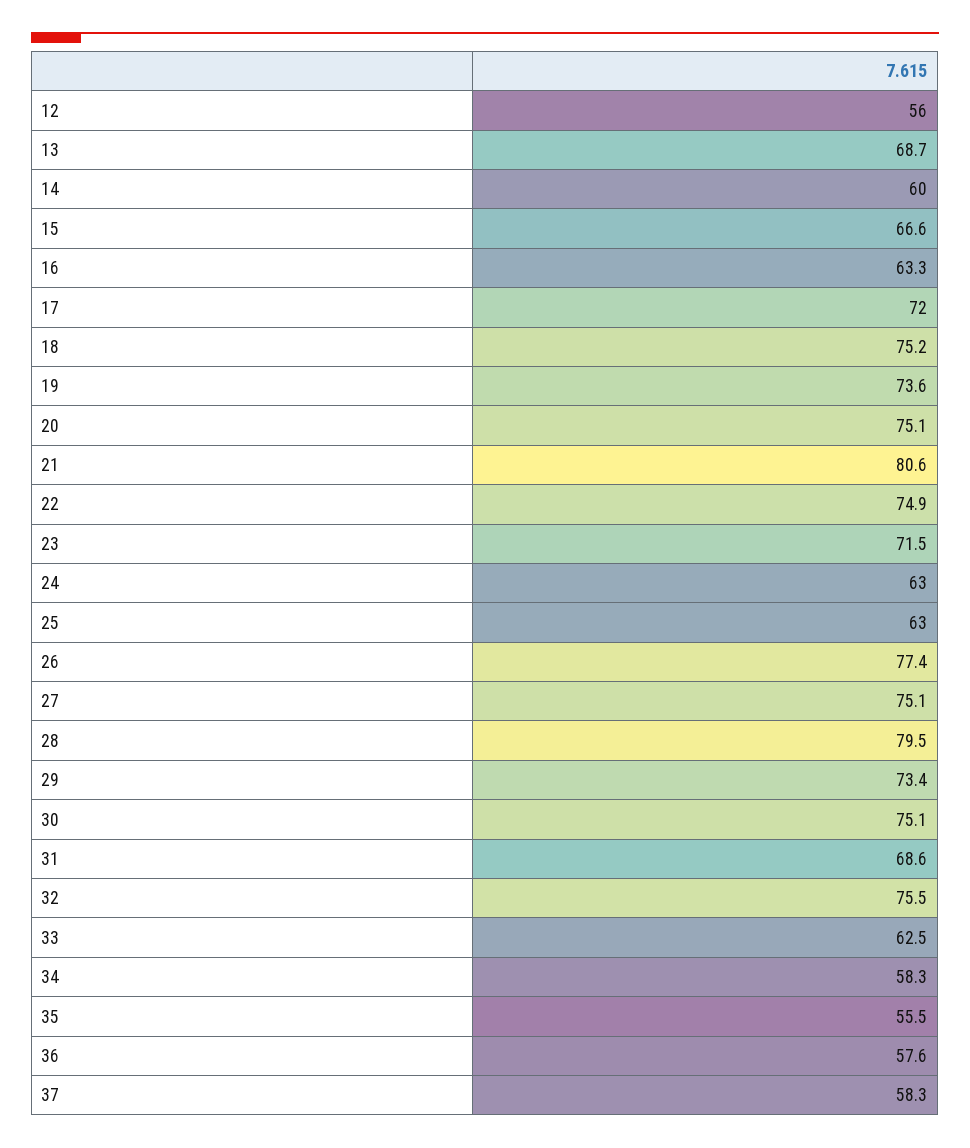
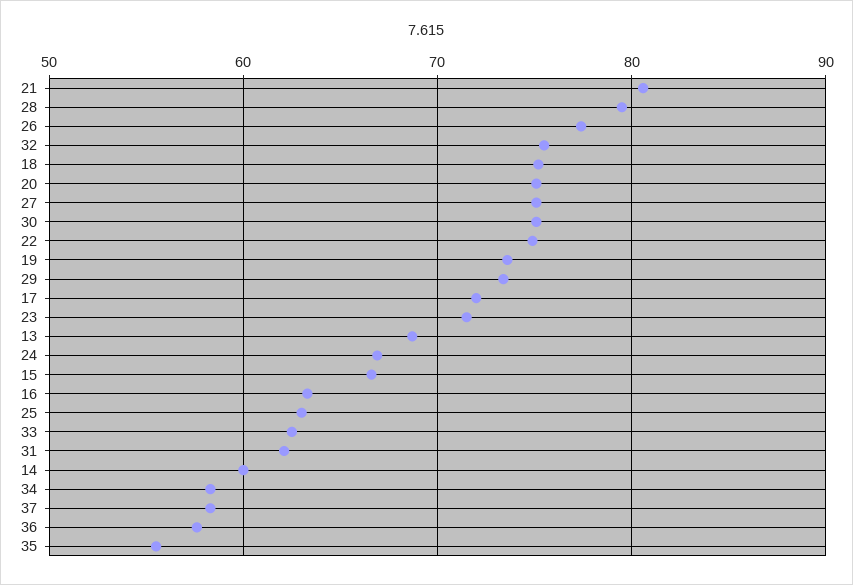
12: 56 -> none
24: 63 -> 67
31: 68.6 -> 62

